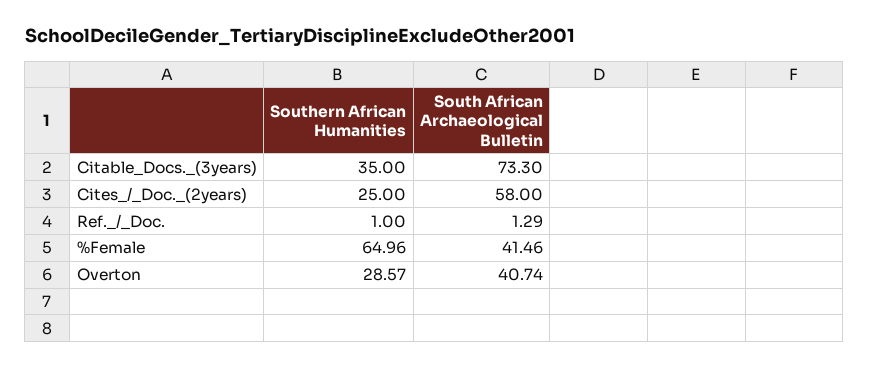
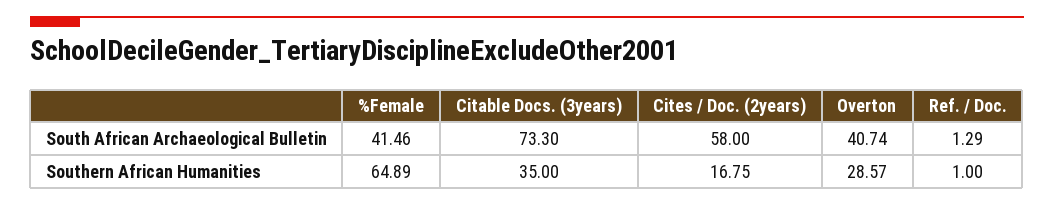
Southern African Humanities, Cites_/_Doc._(2years): 25 -> 16.75
Southern African Humanities, %Female: 64.96 -> 64.89

